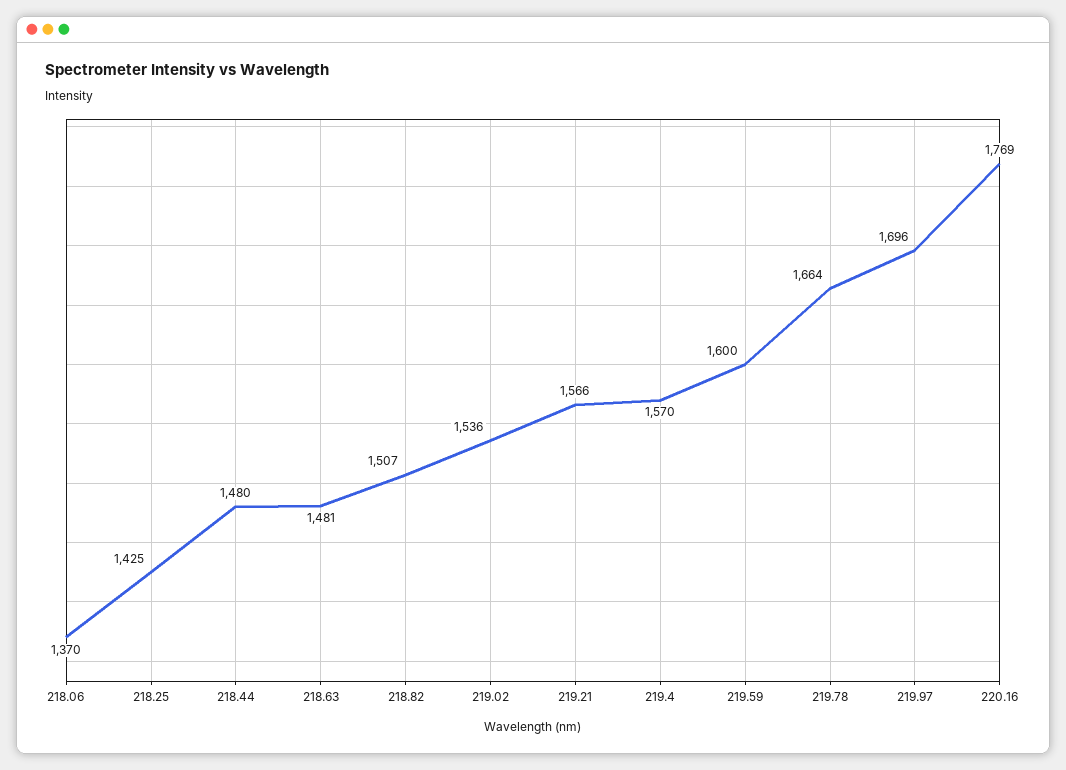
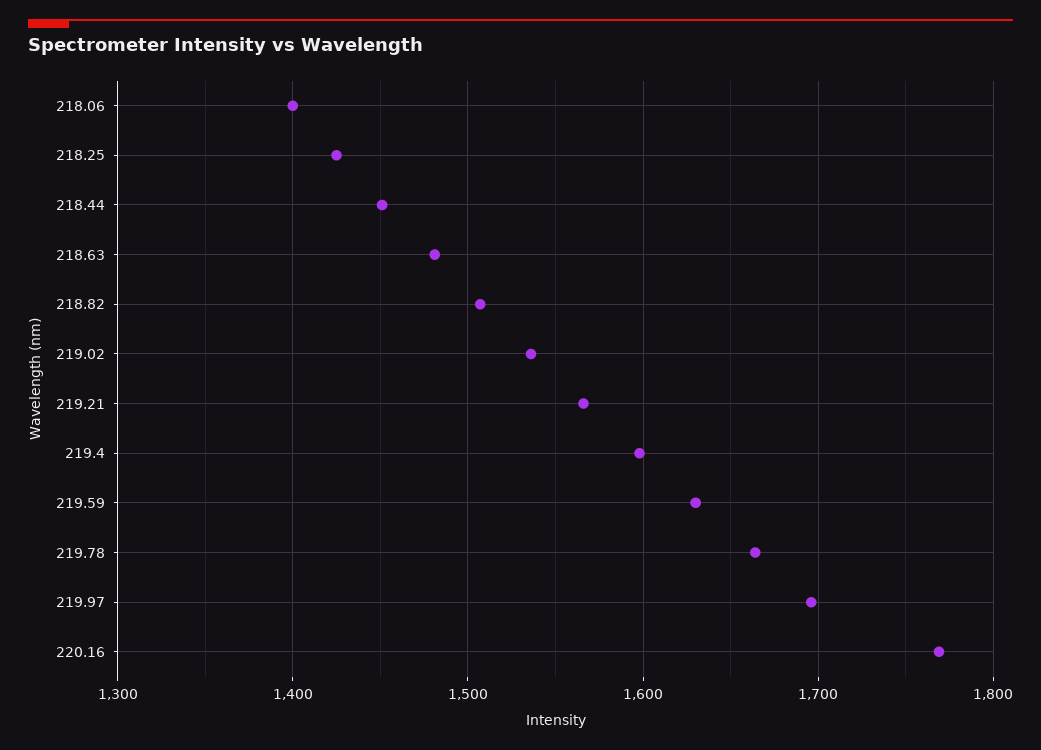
218.06: 1370 -> 1400
218.44: 1480 -> 1450
219.4: 1570 -> 1600
219.59: 1600 -> 1630

